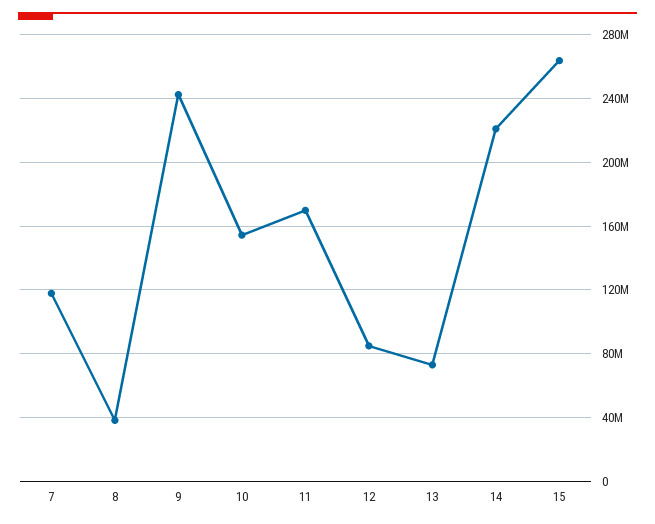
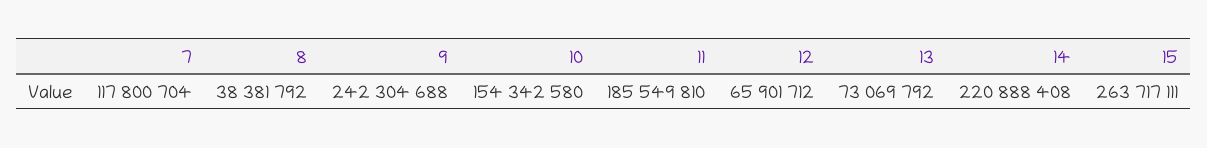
11: 170000000 -> 185549810
12: 85000000 -> 65901712

